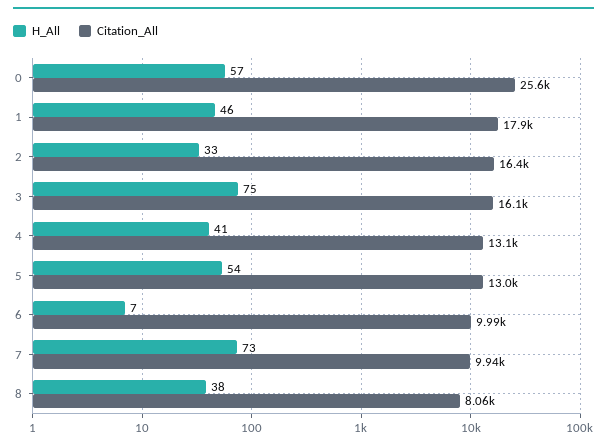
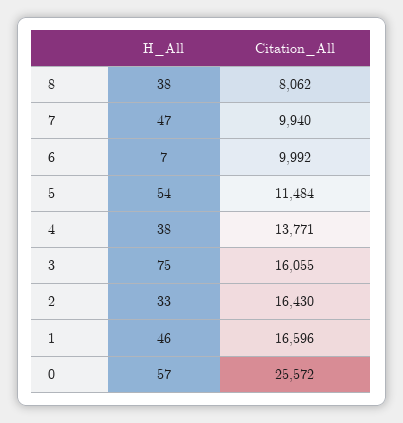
Citation_All, 1: 17900 -> 16596
H_All, 4: 41 -> 38
Citation_All, 4: 13100 -> 13771
Citation_All, 5: 13000 -> 11484
H_All, 7: 73 -> 47

